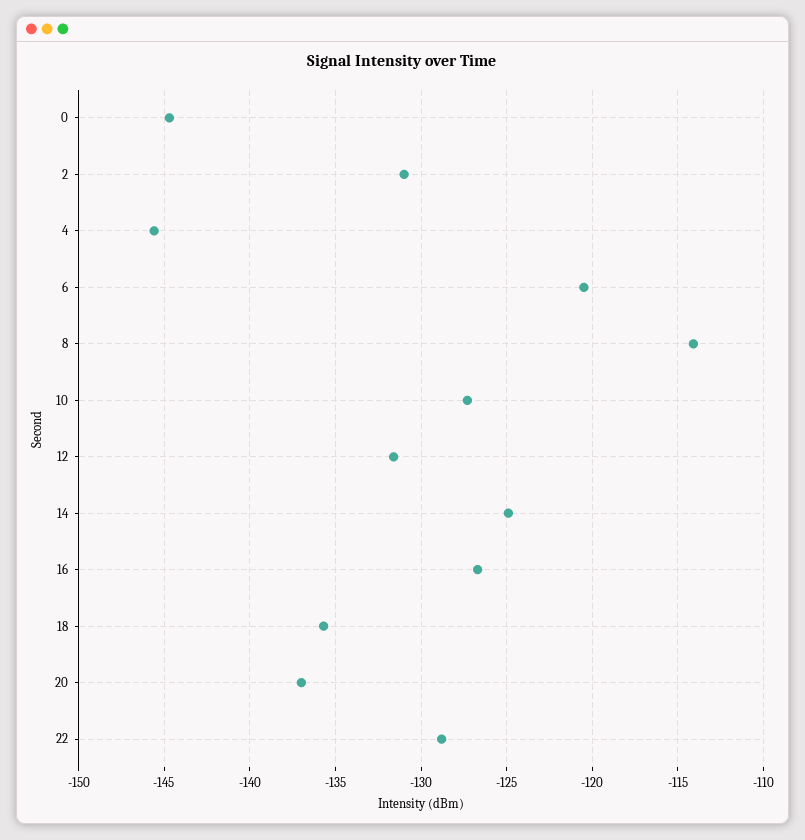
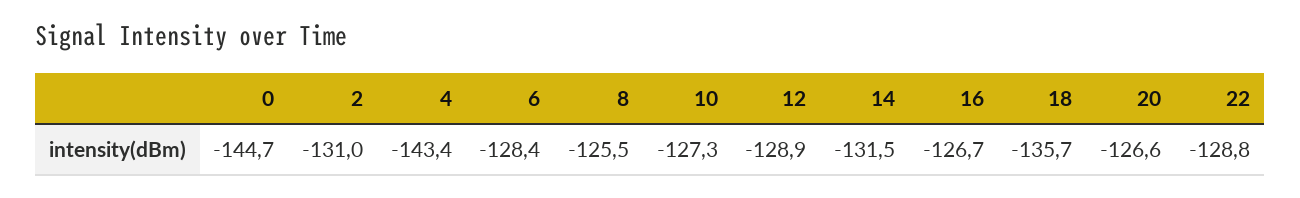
4: -145.5 -> -143.4
6: -120.5 -> -128.4
8: -114 -> -125.5
12: -131.5 -> -128.9
14: -125 -> -131.5
20: -137 -> -126.6

